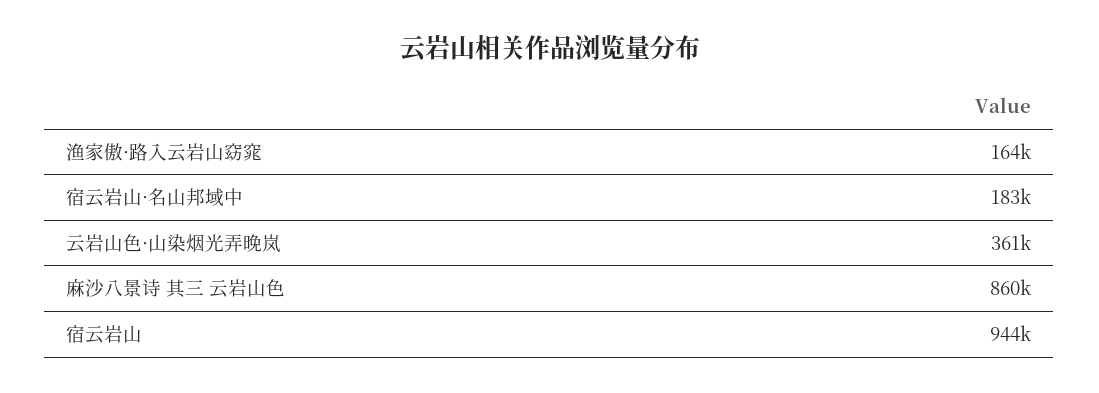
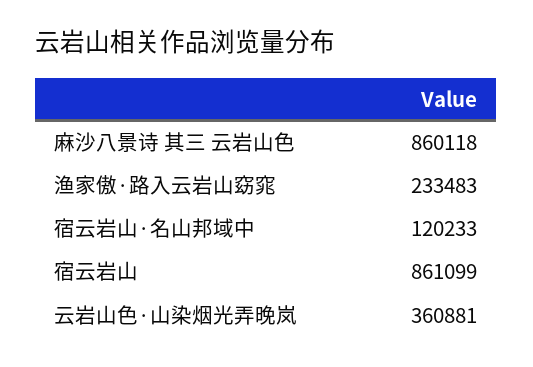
渔家傲·路入云岩山窈窕: 164000 -> 233483
宿云岩山·名山邦域中: 183000 -> 120233
宿云岩山: 944000 -> 861099

